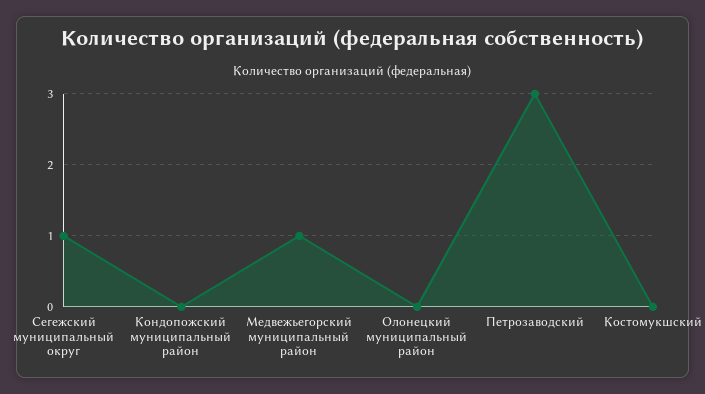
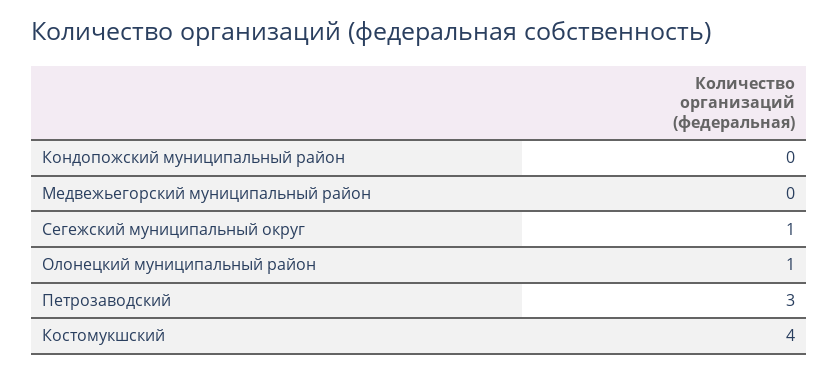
Медвежьегорский муниципальный район: 1 -> 0
Олонецкий муниципальный район: 0 -> 1
Костомукшский: 0 -> 4

